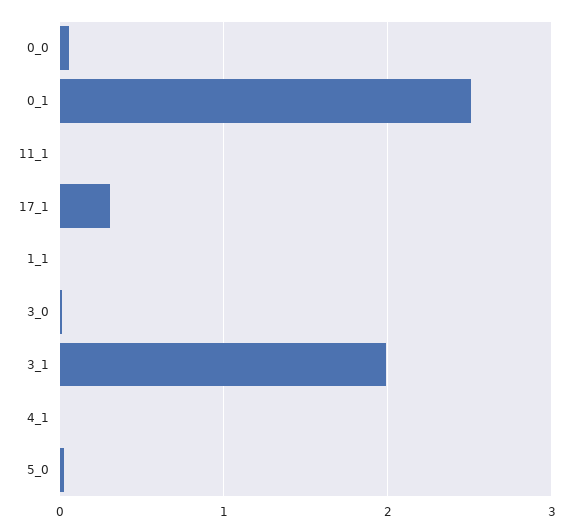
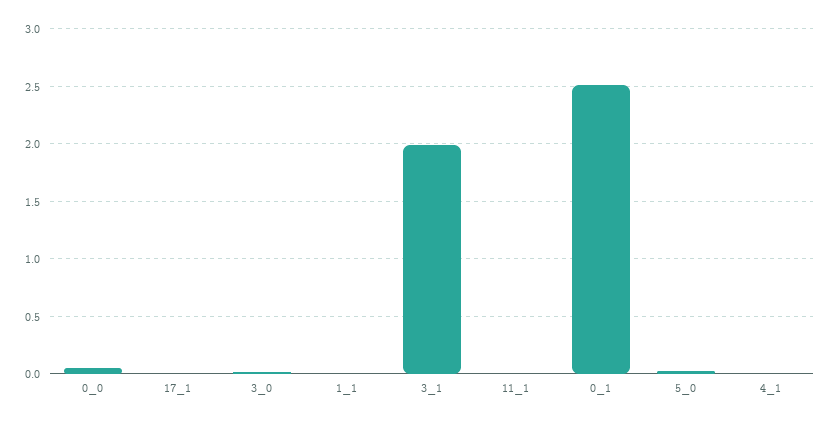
17_1: 0.3 -> 0

